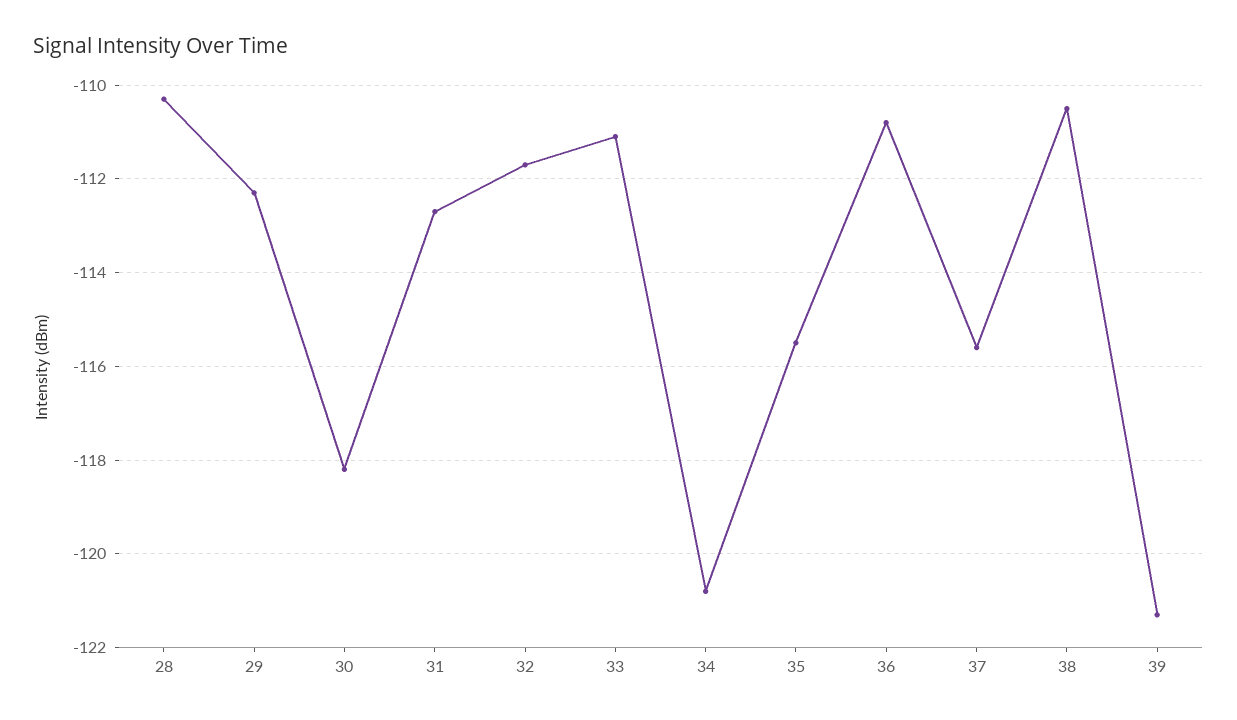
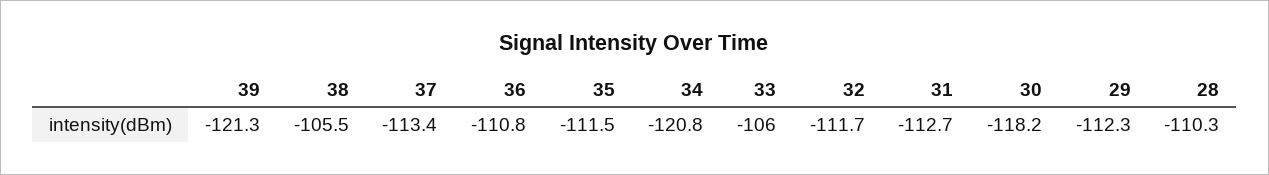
33: -111 -> -106
35: -115.5 -> -111.5
37: -115.5 -> -113.4
38: -110.5 -> -105.5

